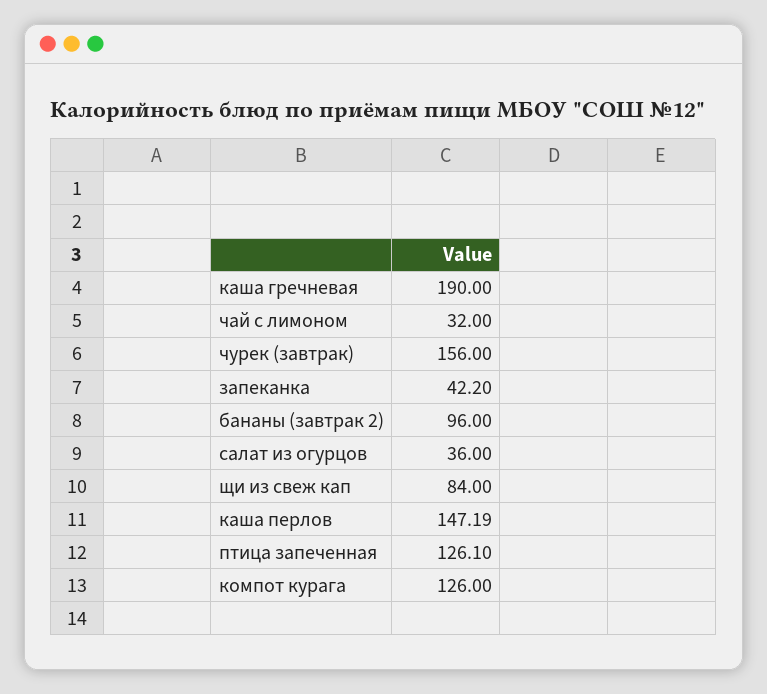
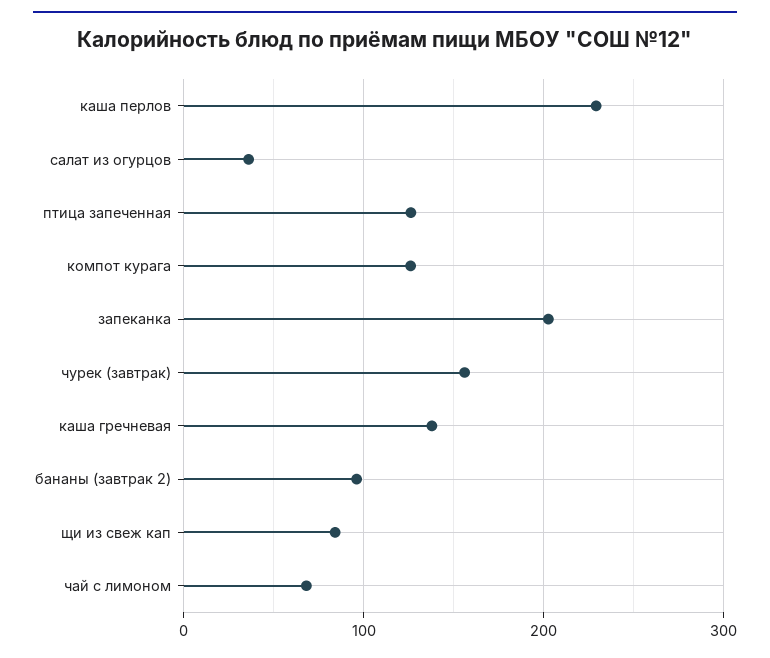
каша гречневая: 190 -> 140
чай с лимоном: 32 -> 70
запеканка: 42.2 -> 200
каша перлов: 147.19 -> 230

